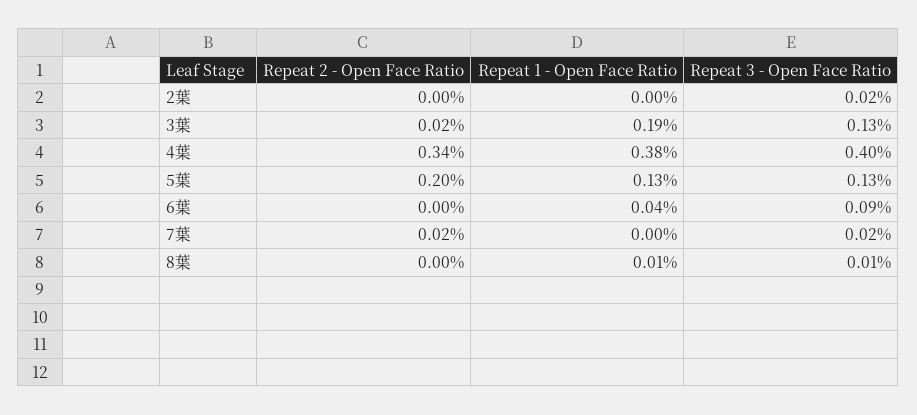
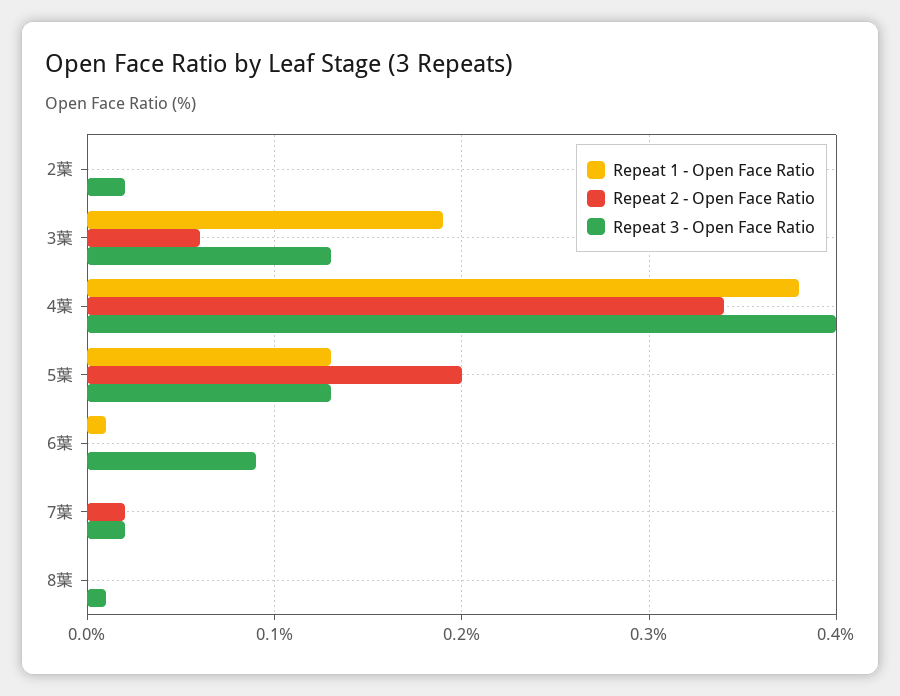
Repeat 2 - Open Face Ratio, 3葉: 0.02 -> 0.06
Repeat 1 - Open Face Ratio, 6葉: 0.04 -> 0.01
Repeat 1 - Open Face Ratio, 8葉: 0.01 -> 0

